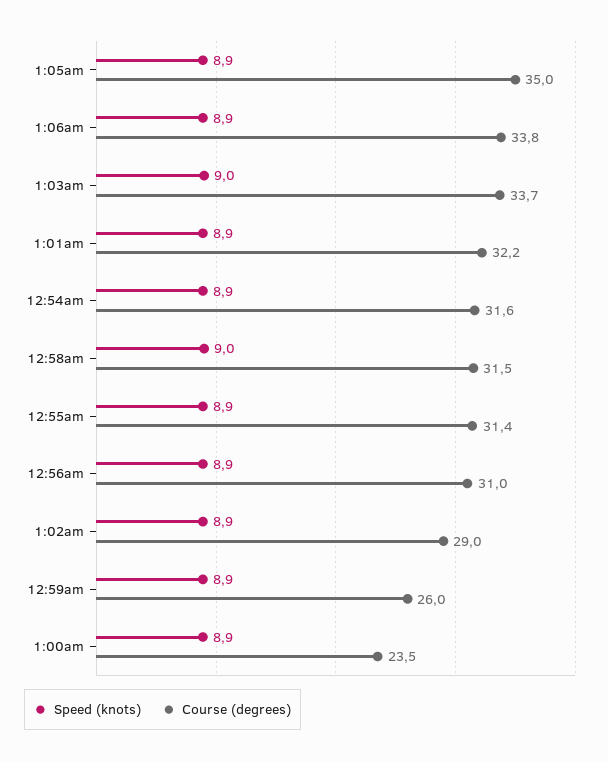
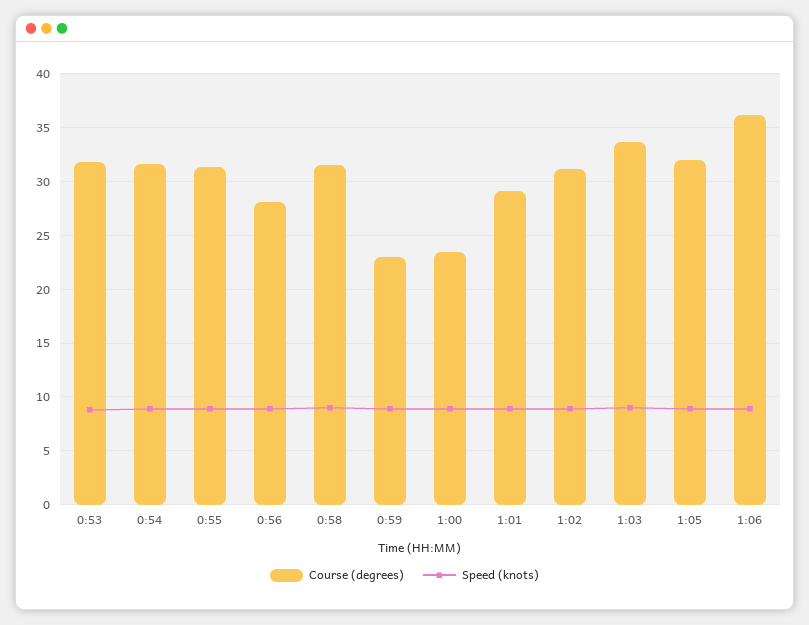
Course (degrees), 1:05am: 35 -> 32
Course (degrees), 1:06am: 33.8 -> 36
Course (degrees), 1:01am: 32.2 -> 29
Course (degrees), 12:56am: 31 -> 28
Course (degrees), 1:02am: 29 -> 31
Course (degrees), 12:59am: 26 -> 23
Course (degrees), 0:53: none -> 32
Speed (knots), 0:53: none -> 9

